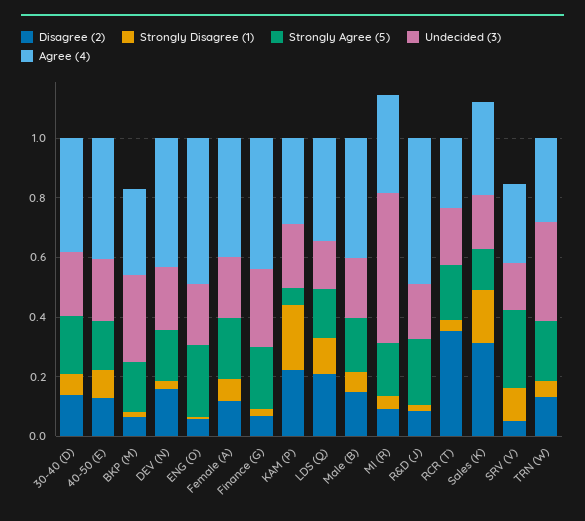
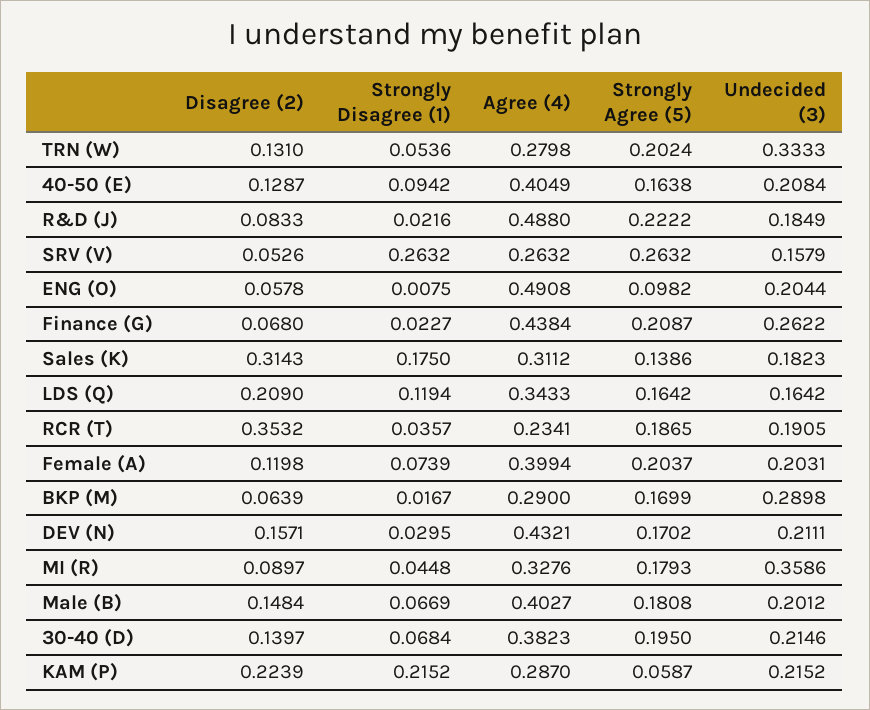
Strongly Agree (5), ENG (O): 0.25 -> 0.0982
Undecided (3), MI (R): 0.5 -> 0.3586
Strongly Disagree (1), SRV (V): 0.1 -> 0.2632

